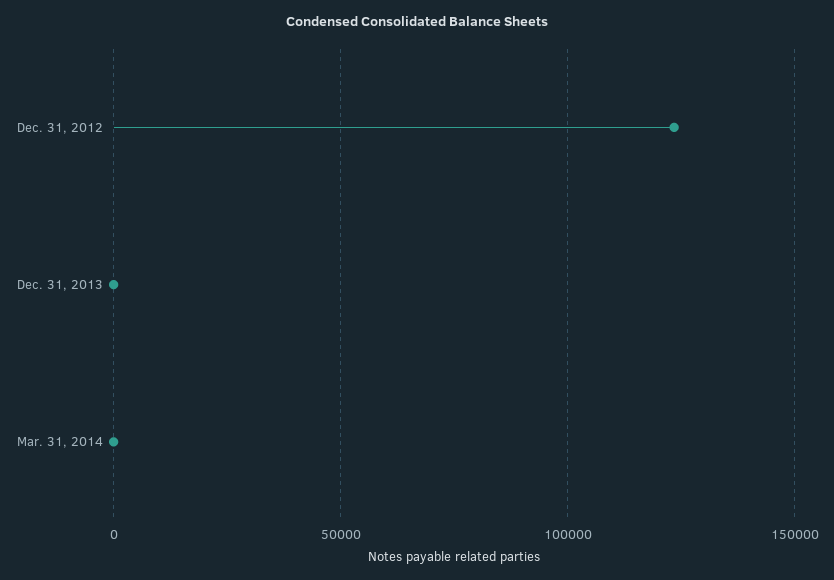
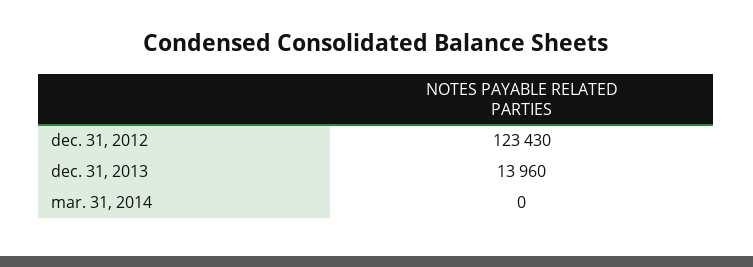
Dec. 31, 2013: 0 -> 13960

